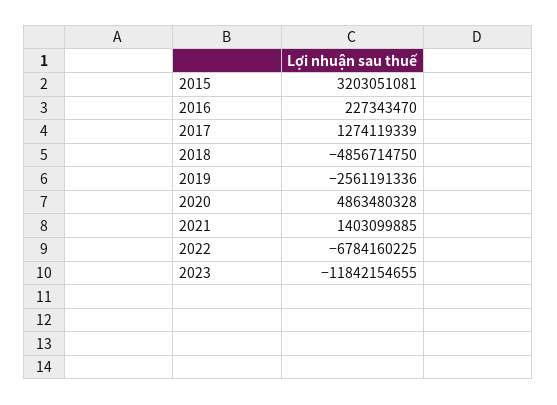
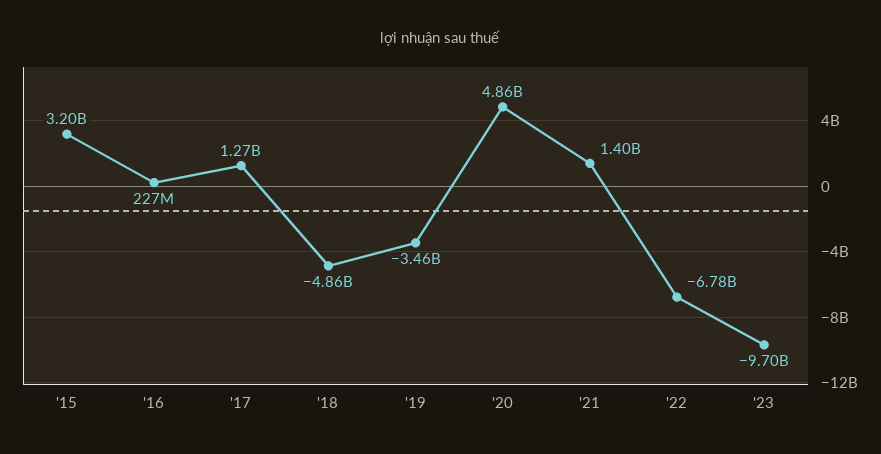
2019: -2561191336 -> -3460000000
2023: -11842154655 -> -9700000000

